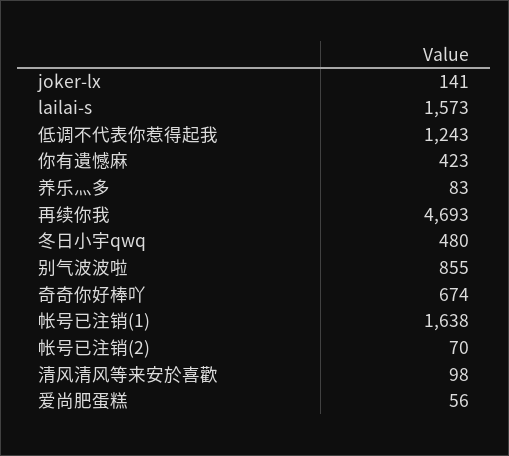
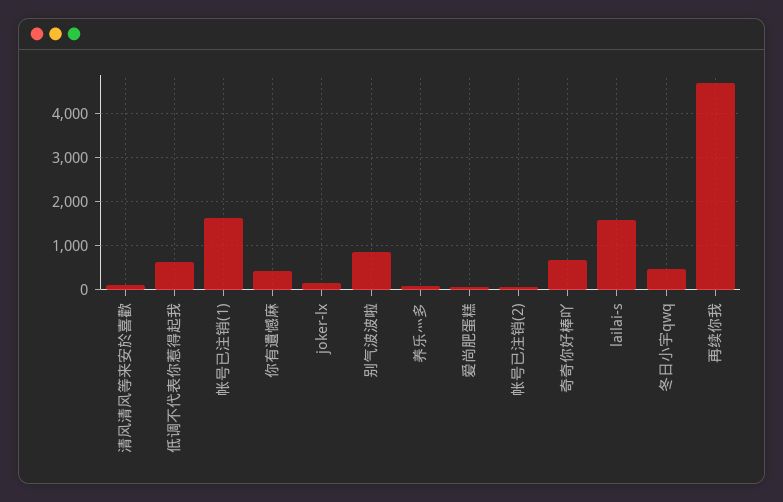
低调不代表你惹得起我: 1243 -> 600

